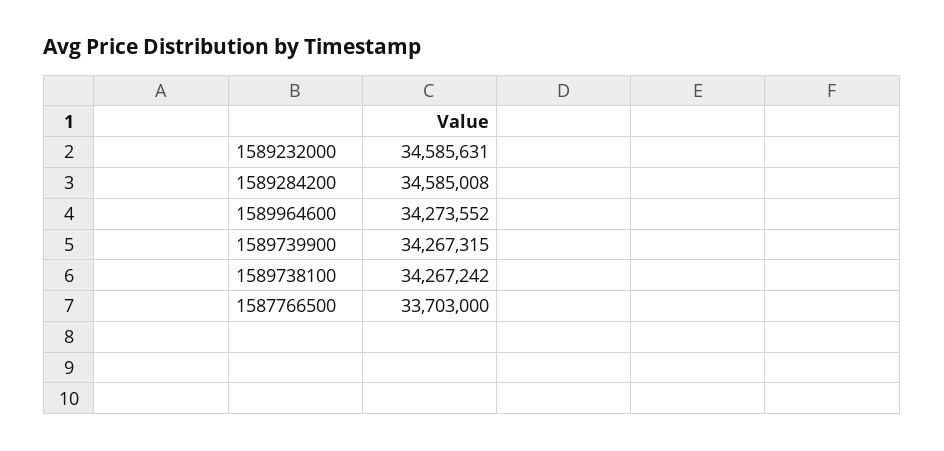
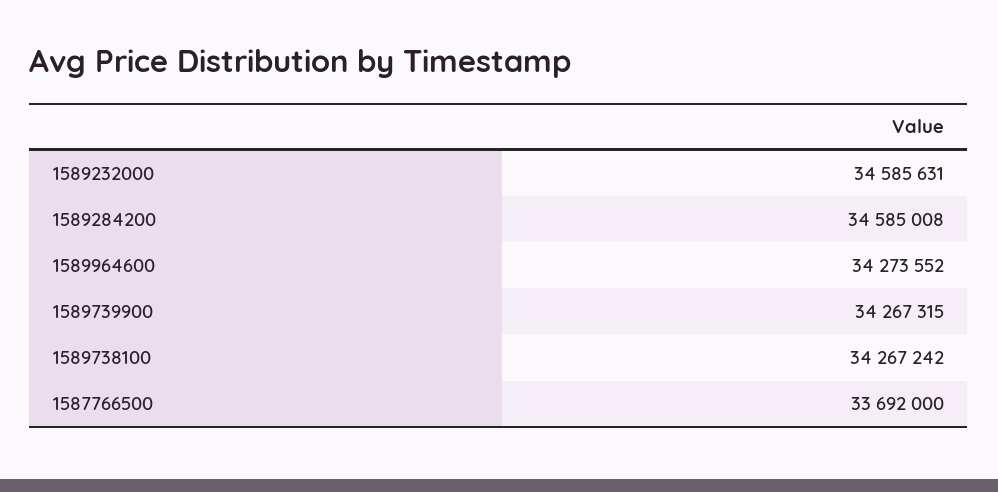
1587766500: 33703000 -> 33692000

